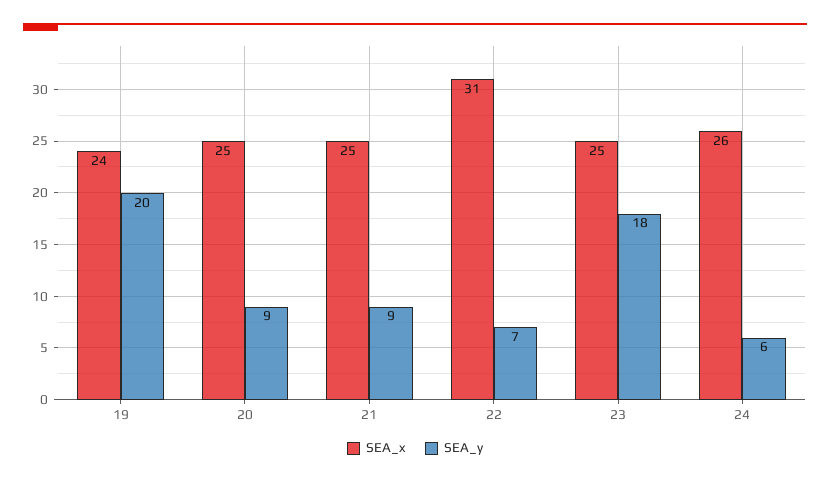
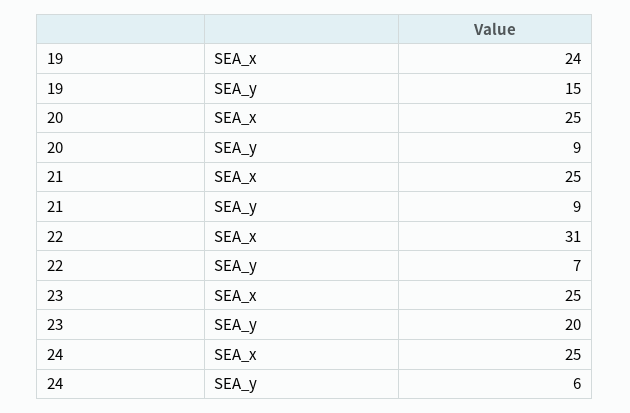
SEA_y, 19: 20 -> 15
SEA_y, 23: 18 -> 20
SEA_x, 24: 26 -> 25

